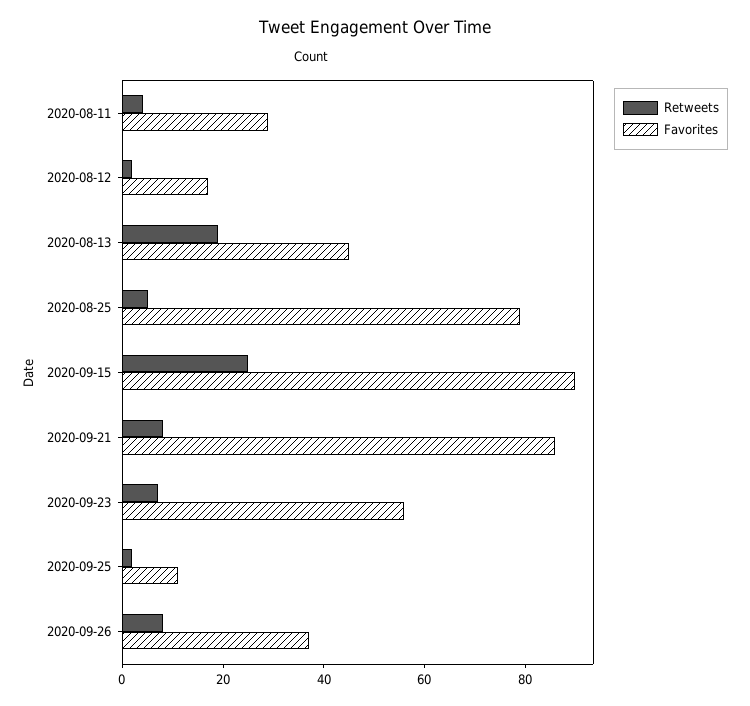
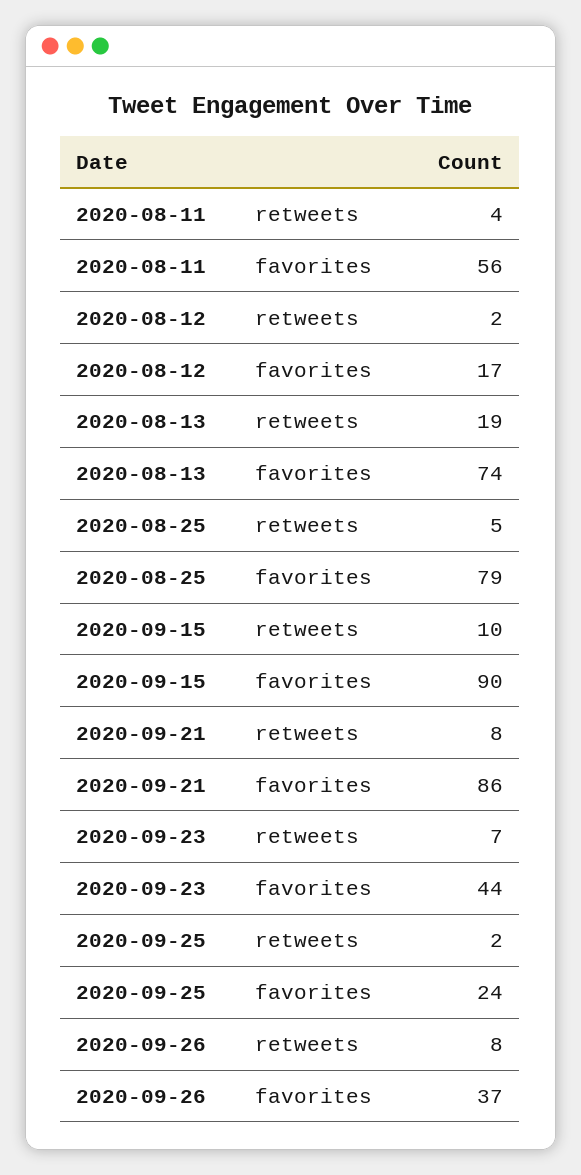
Favorites, 2020-08-11: 30 -> 56
Favorites, 2020-08-13: 45 -> 74
Retweets, 2020-09-15: 25 -> 10
Favorites, 2020-09-23: 55 -> 44
Favorites, 2020-09-25: 10 -> 24

